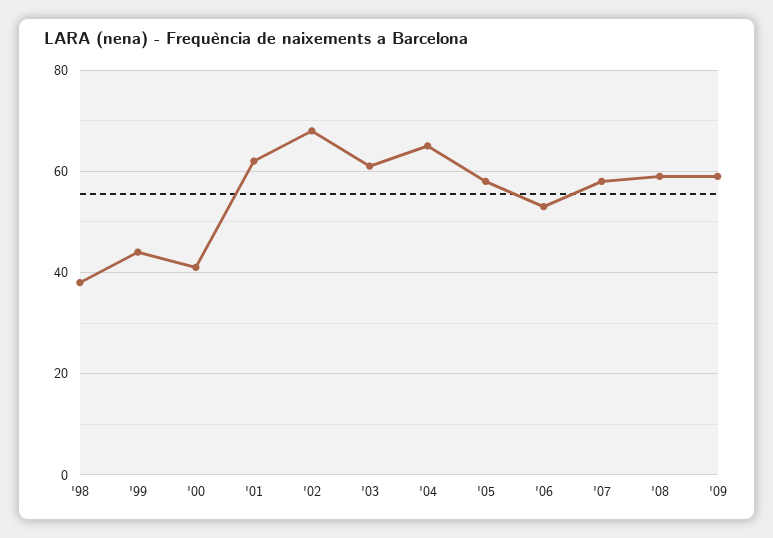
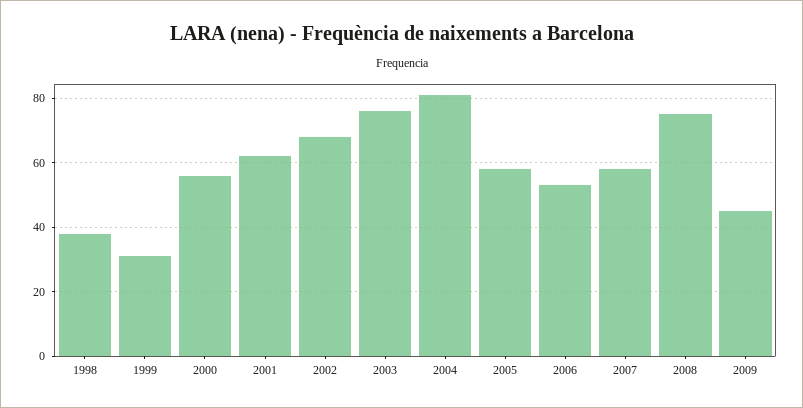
'99: 45 -> 30
'00: 40 -> 55
'03: 60 -> 75
'04: 65 -> 80
'08: 60 -> 75
'09: 60 -> 45

